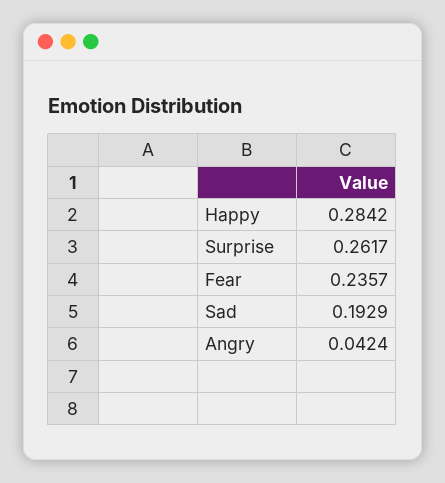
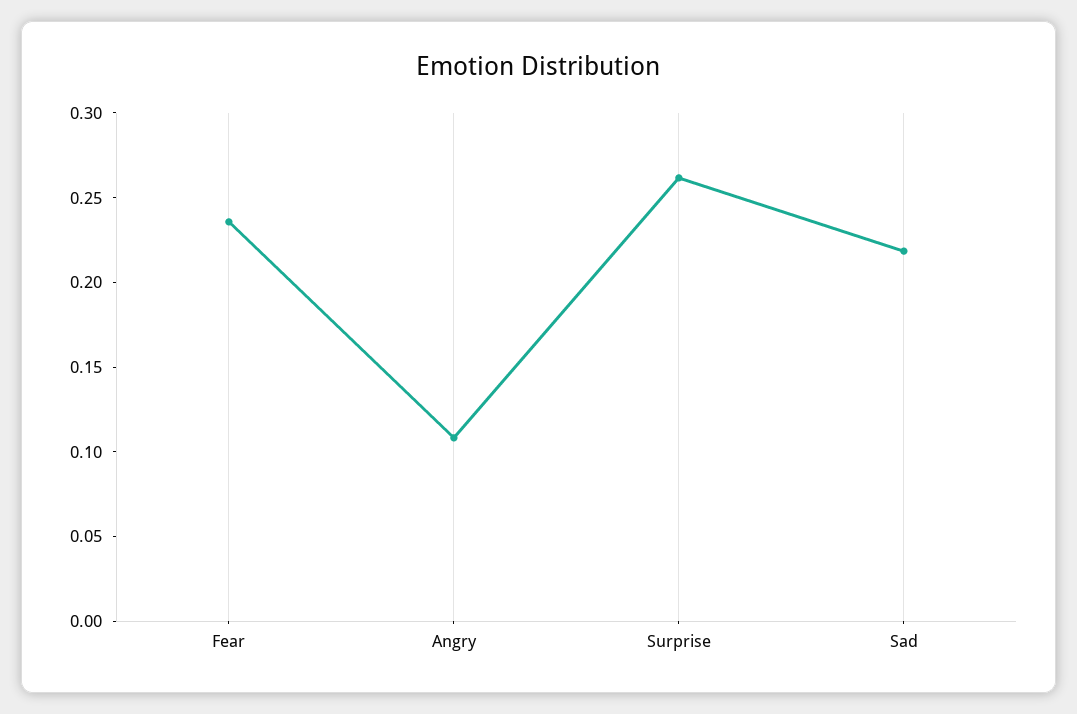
Happy: 0.2842 -> none
Sad: 0.1929 -> 0.22
Angry: 0.0424 -> 0.11

